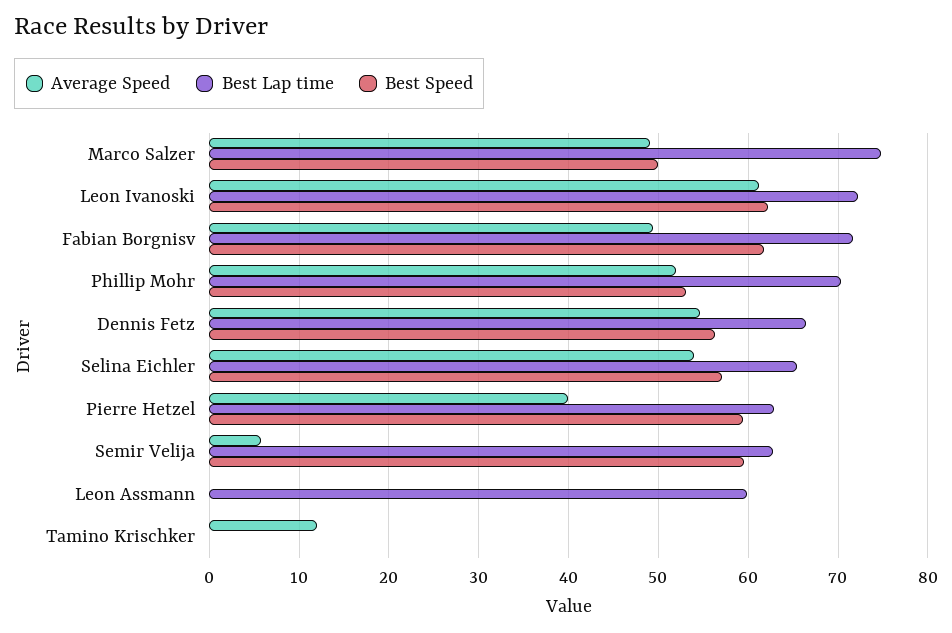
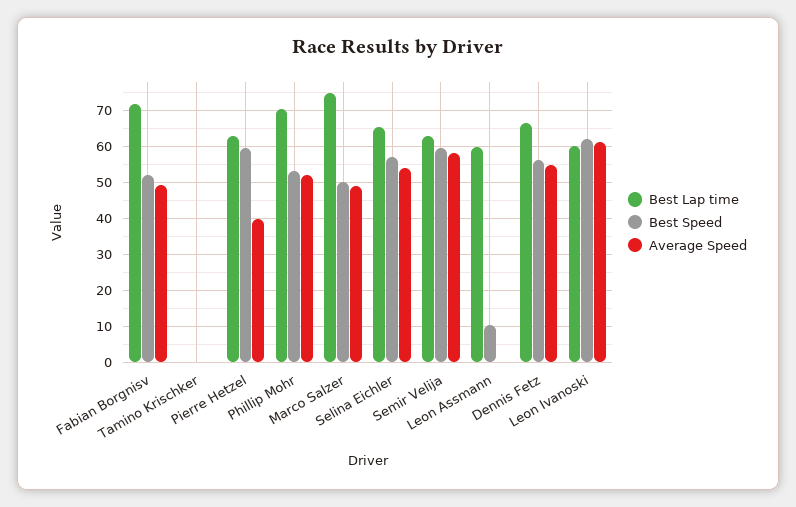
Best Lap time, Leon Ivanoski: 72 -> 60
Best Speed, Fabian Borgnisv: 62 -> 52
Average Speed, Semir Velija: 6 -> 58
Best Speed, Leon Assmann: 0 -> 10
Average Speed, Tamino Krischker: 12 -> 0

